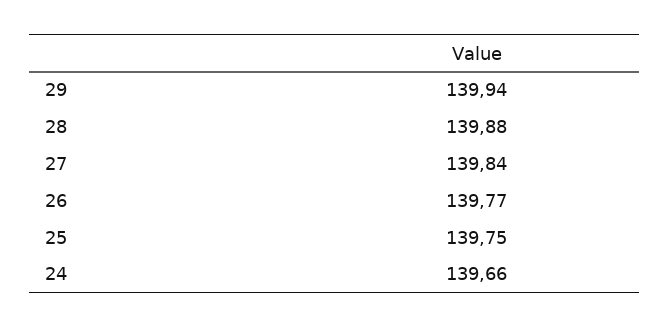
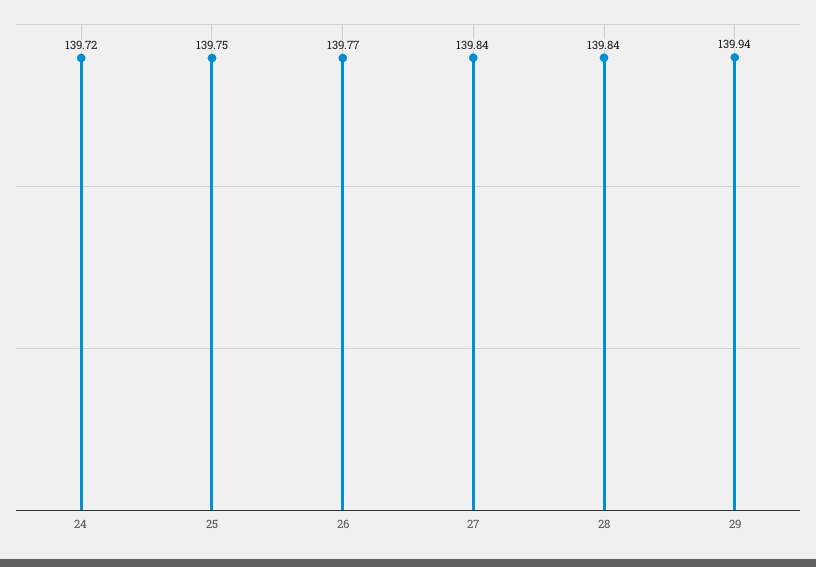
28: 139.88 -> 139.84
24: 139.66 -> 139.72

